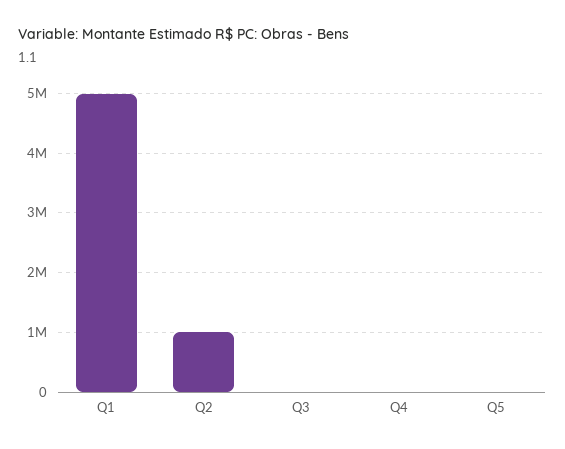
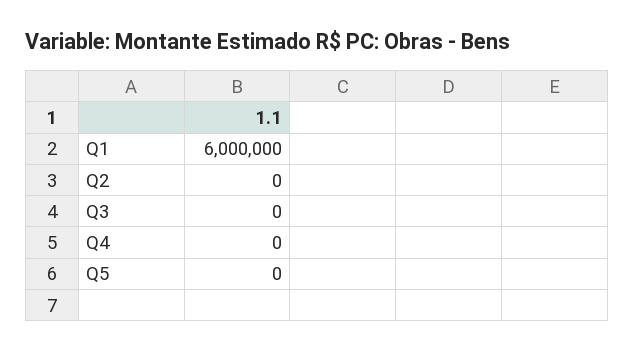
Q1: 5000000 -> 6000000
Q2: 1000000 -> 0

